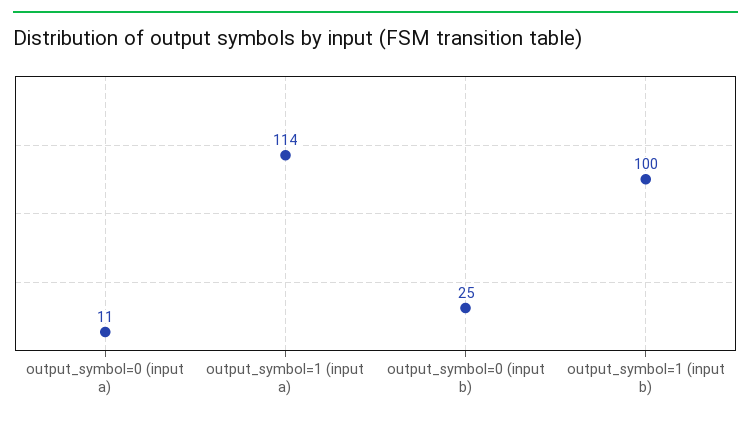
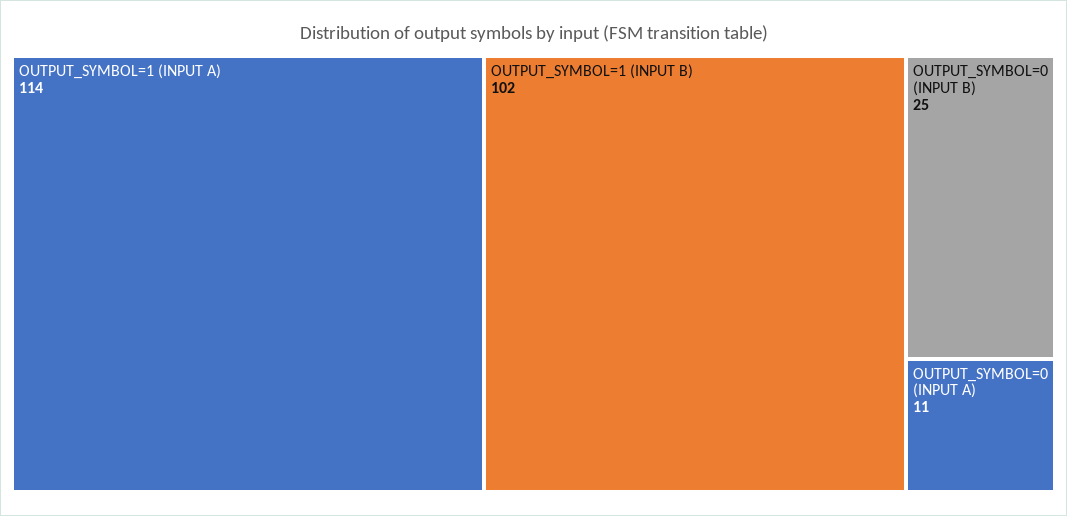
output_symbol=1 (input b): 100 -> 102

